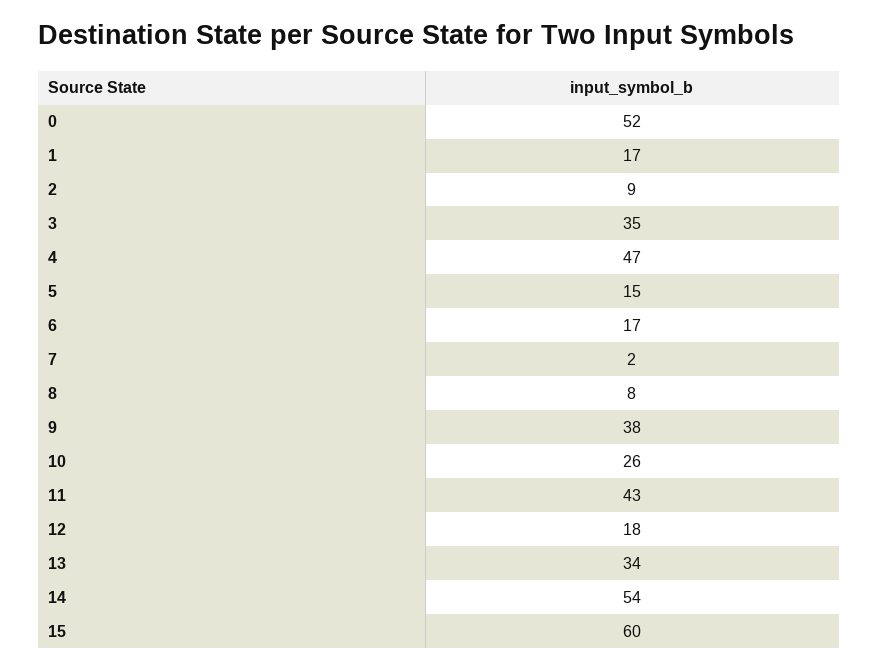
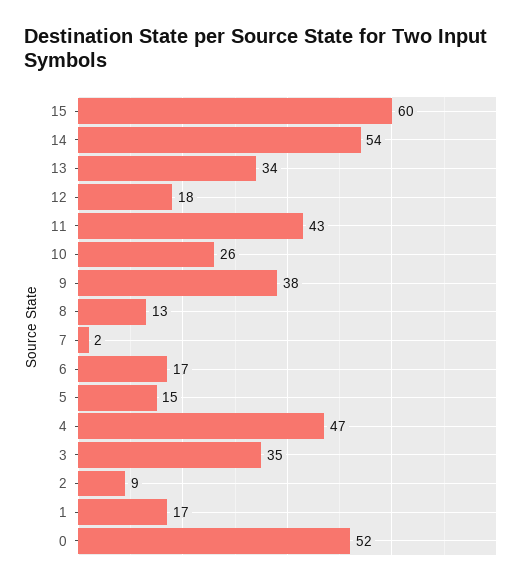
8: 8 -> 13

